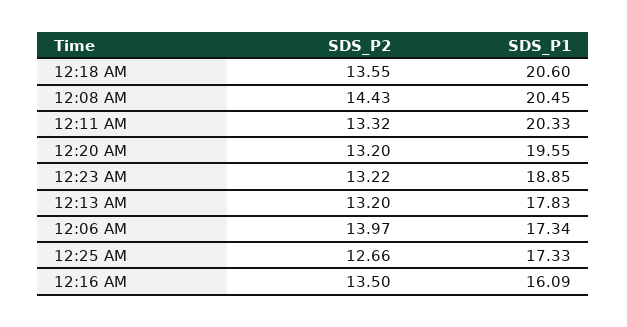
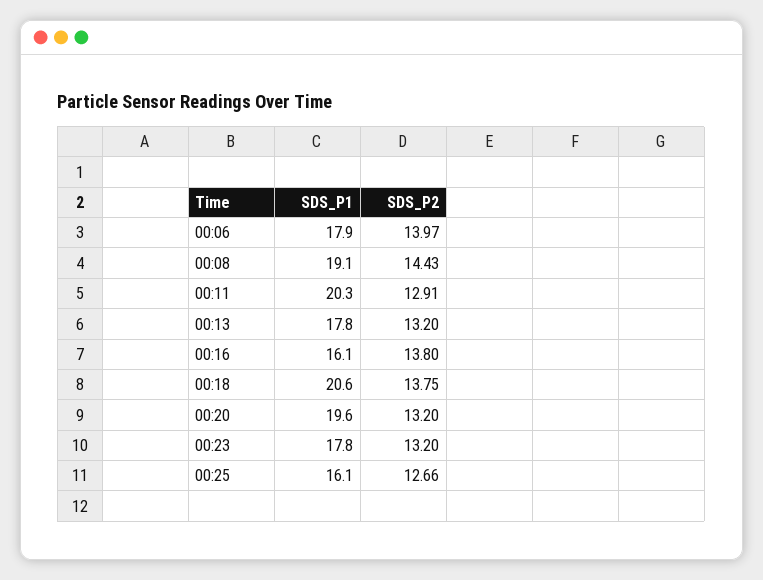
SDS_P2, 12:18 AM: 13.55 -> 13.75
SDS_P1, 12:08 AM: 20.45 -> 19.1
SDS_P2, 12:11 AM: 13.32 -> 12.91
SDS_P2, 12:23 AM: 13.22 -> 13.2
SDS_P1, 12:23 AM: 18.85 -> 17.8
SDS_P1, 12:06 AM: 17.34 -> 17.9
SDS_P1, 12:25 AM: 17.33 -> 16.1
SDS_P2, 12:16 AM: 13.5 -> 13.8

